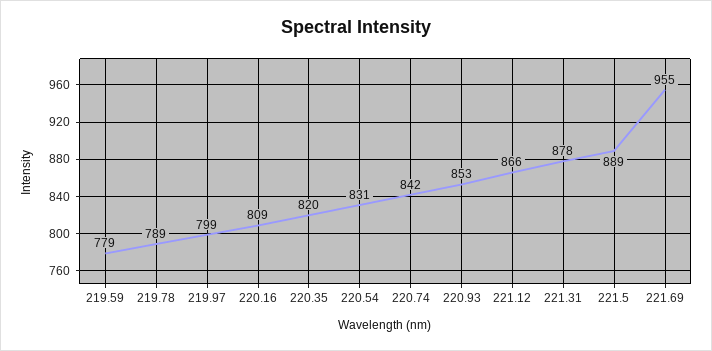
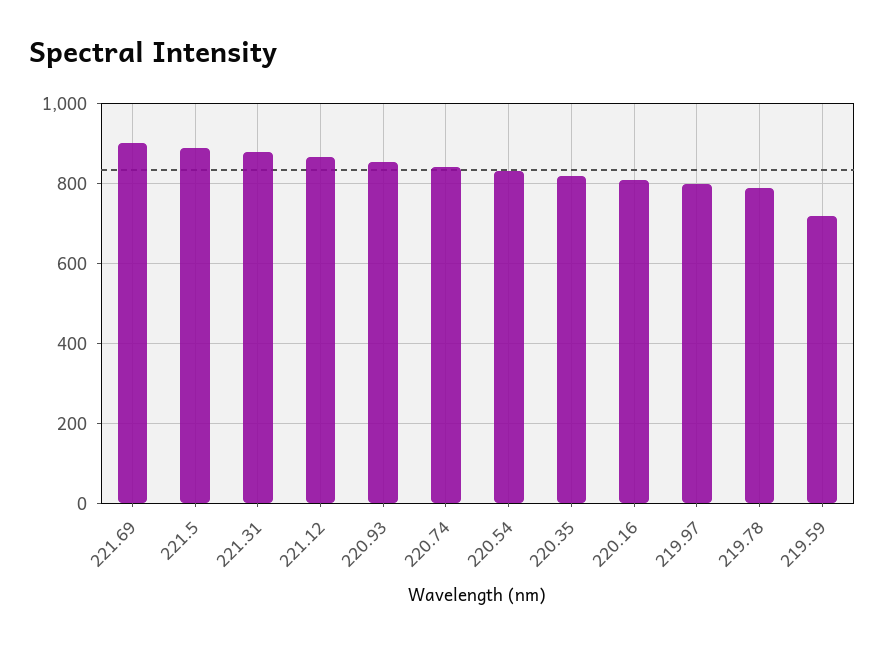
219.59: 779 -> 720
221.69: 955 -> 900

